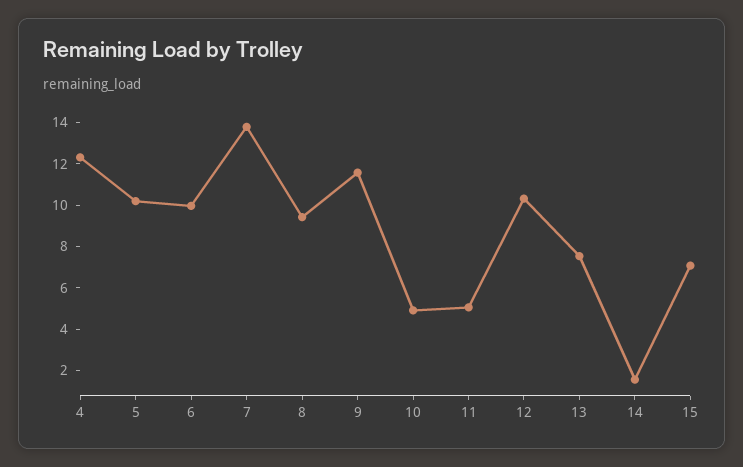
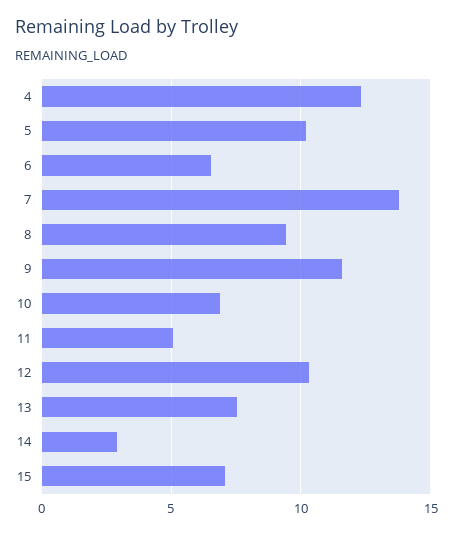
6: 10 -> 6.5
10: 5 -> 7
14: 1.5 -> 3

